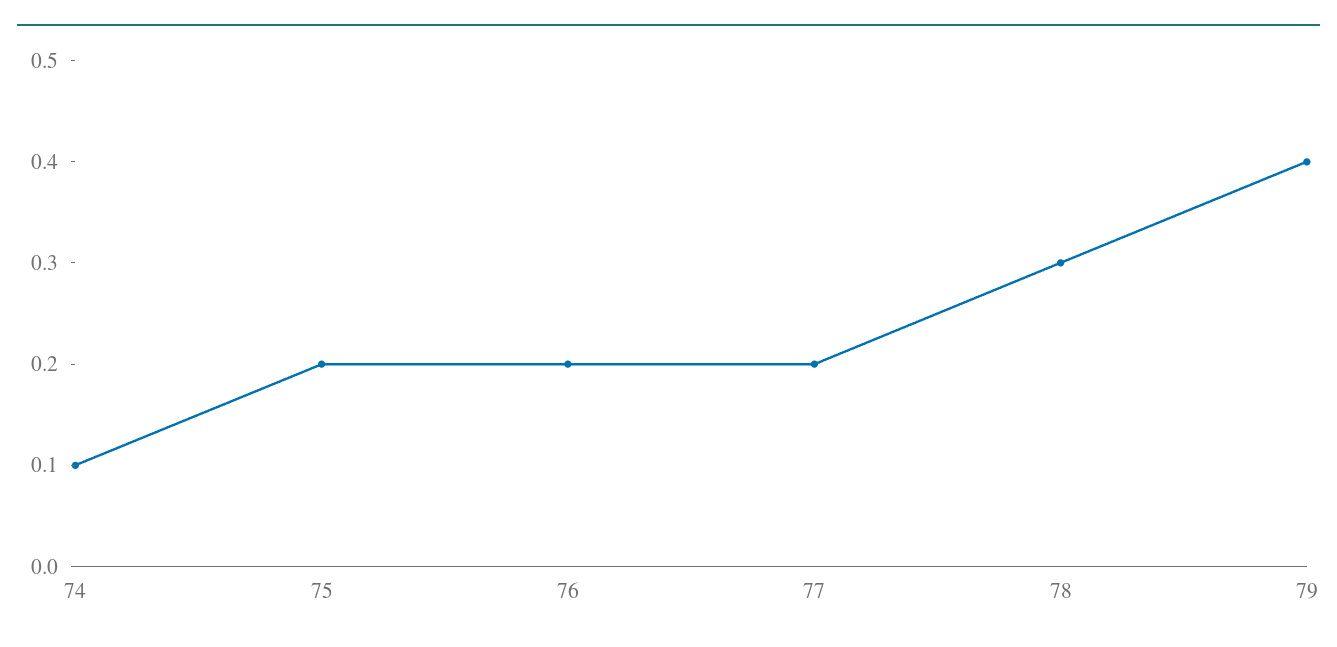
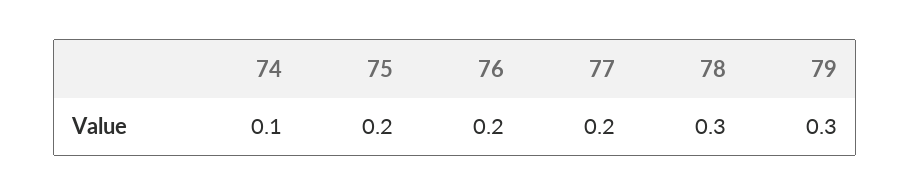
79: 0.4 -> 0.3

